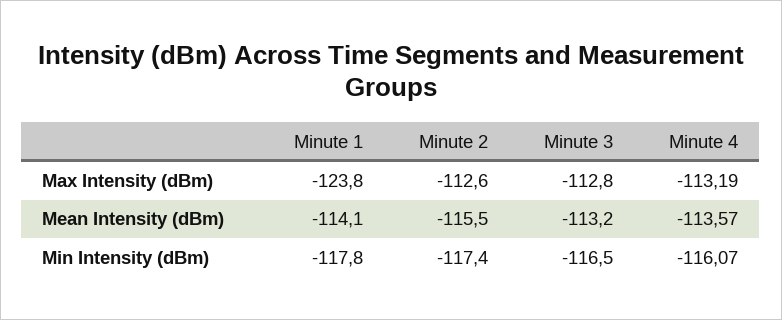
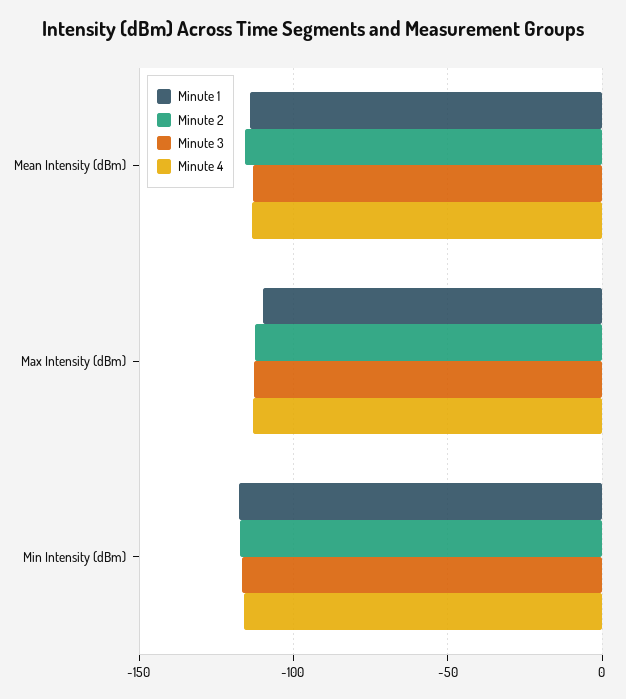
Minute 1, Max Intensity (dBm): -123.8 -> -110

